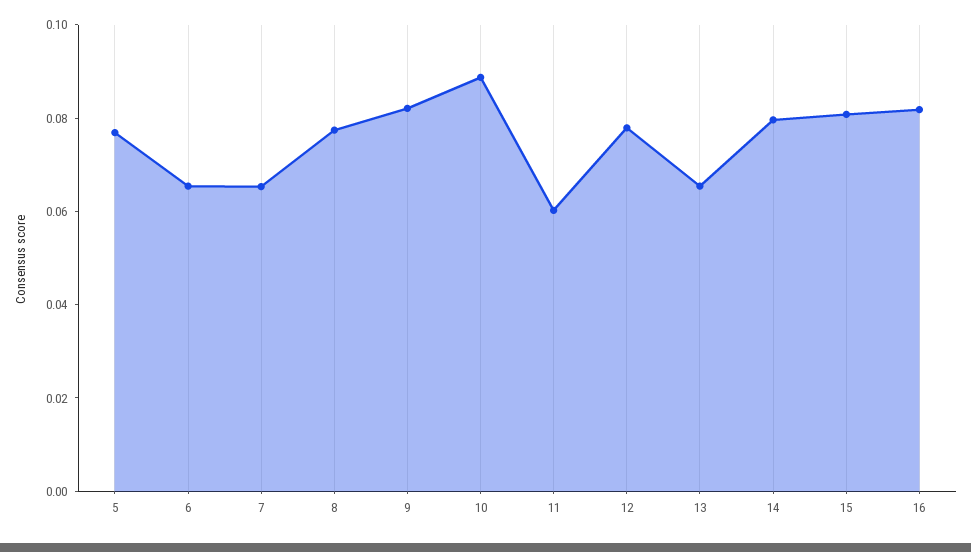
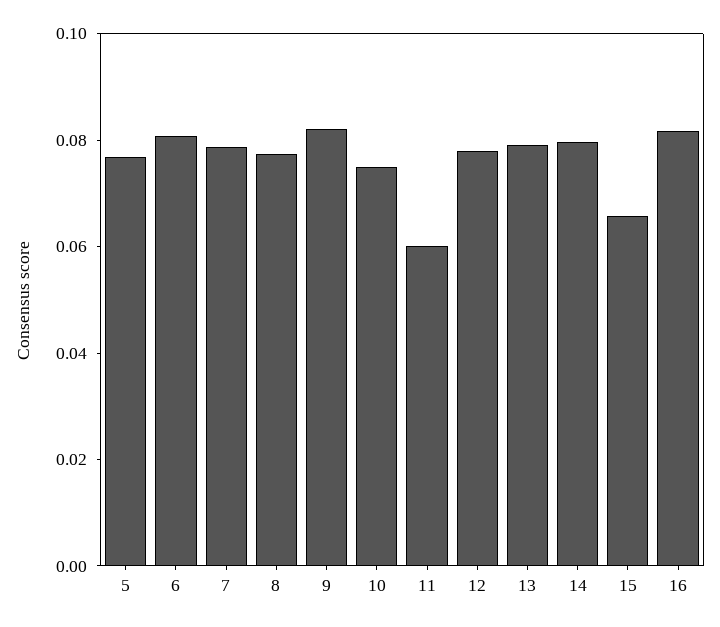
6: 0.065 -> 0.08
7: 0.065 -> 0.08
10: 0.09 -> 0.075
13: 0.065 -> 0.08
15: 0.08 -> 0.065

